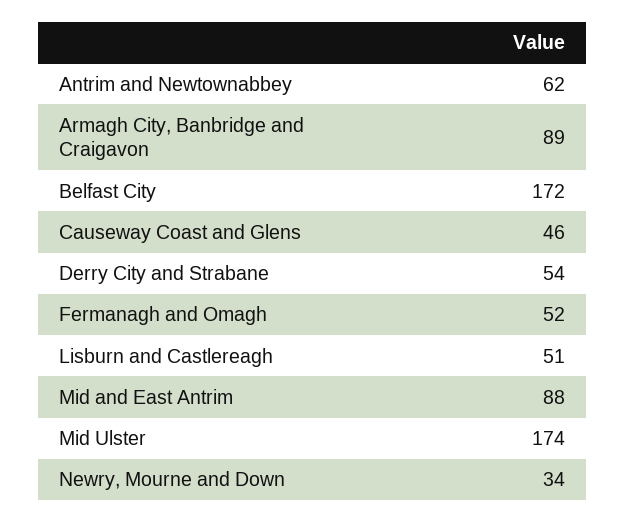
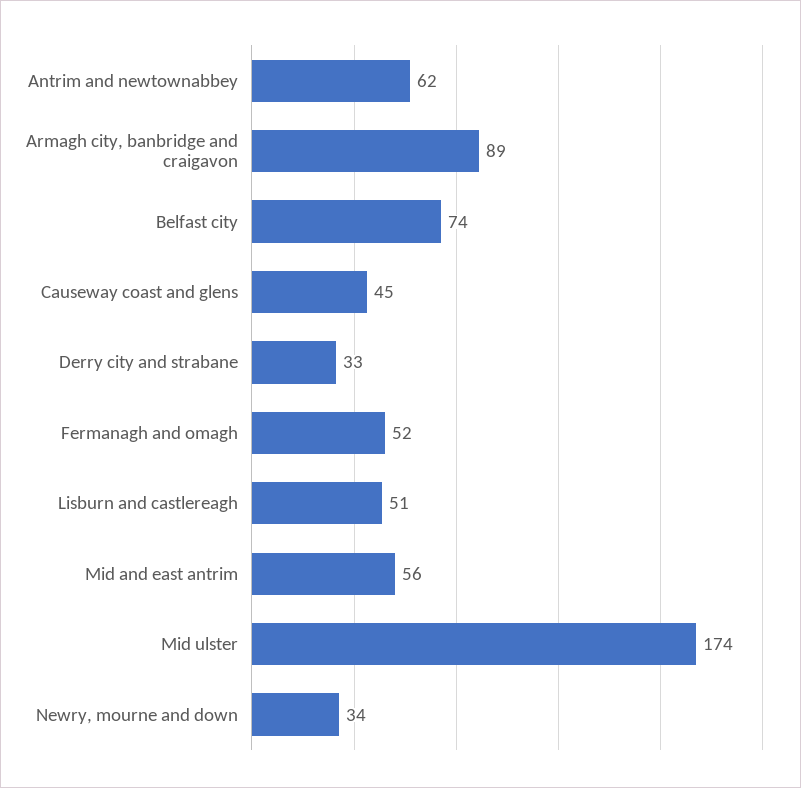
Belfast City: 172 -> 74
Causeway Coast and Glens: 46 -> 45
Derry City and Strabane: 54 -> 33
Mid and East Antrim: 88 -> 56

